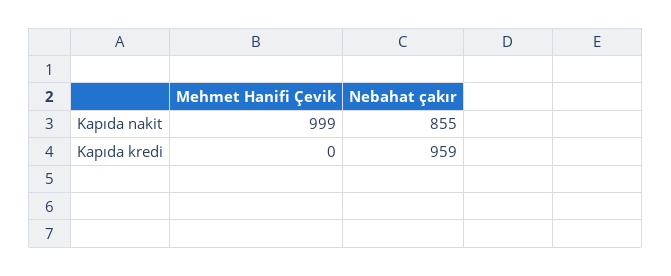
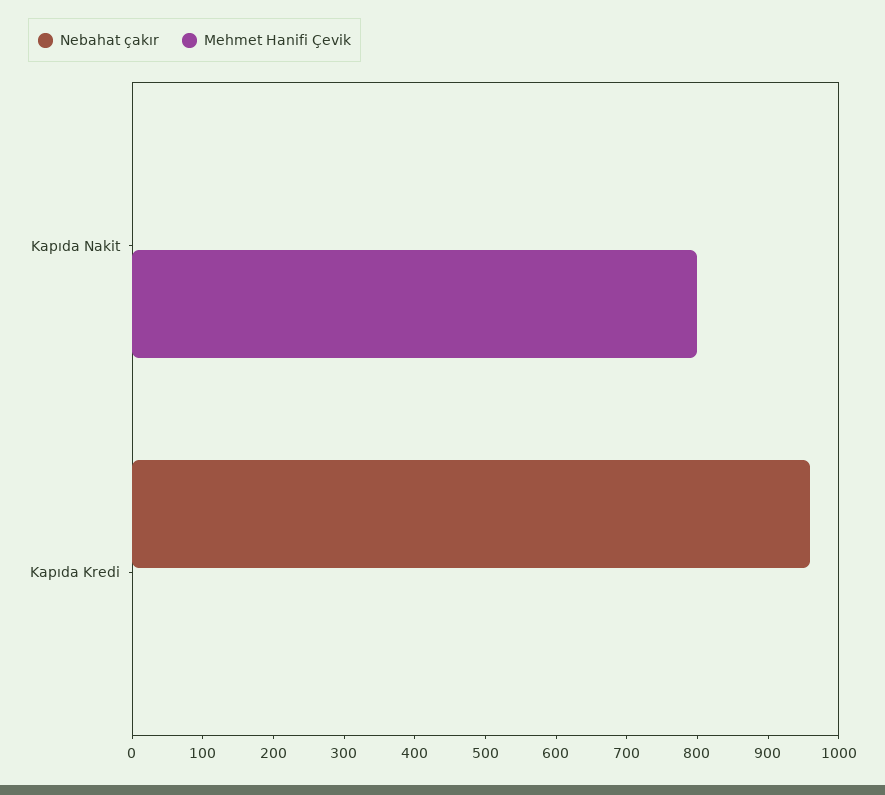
Mehmet Hanifi Çevik, Kapıda nakit: 999 -> 800
Nebahat çakır, Kapıda nakit: 855 -> 0

